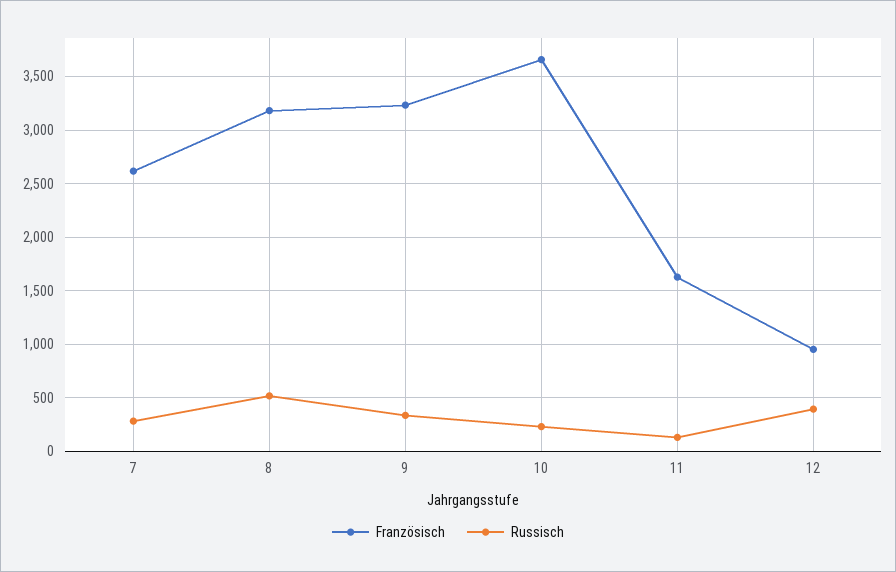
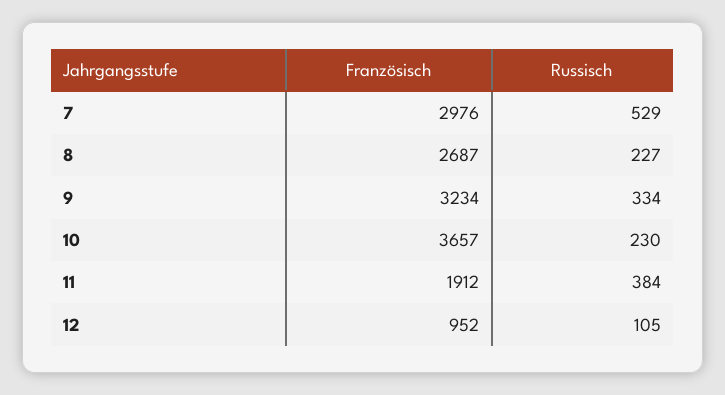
Französisch, 7: 2600 -> 2976
Russisch, 7: 300 -> 529
Französisch, 8: 3200 -> 2687
Russisch, 8: 500 -> 227
Französisch, 11: 1600 -> 1912
Russisch, 11: 100 -> 384
Russisch, 12: 400 -> 105

